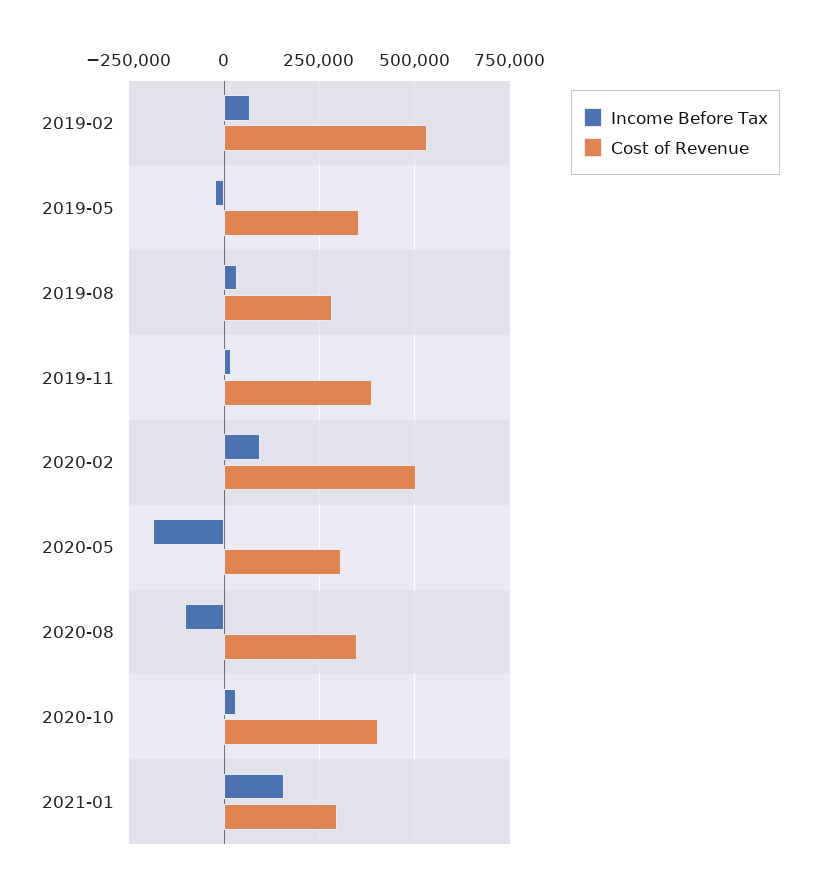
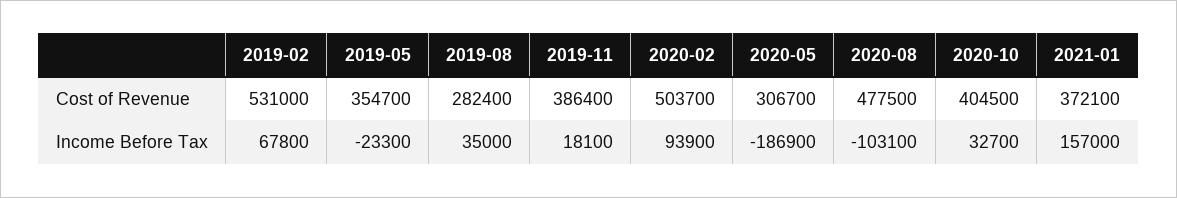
Cost of Revenue, 2020-08: 350000 -> 477500
Cost of Revenue, 2021-01: 300000 -> 372100

